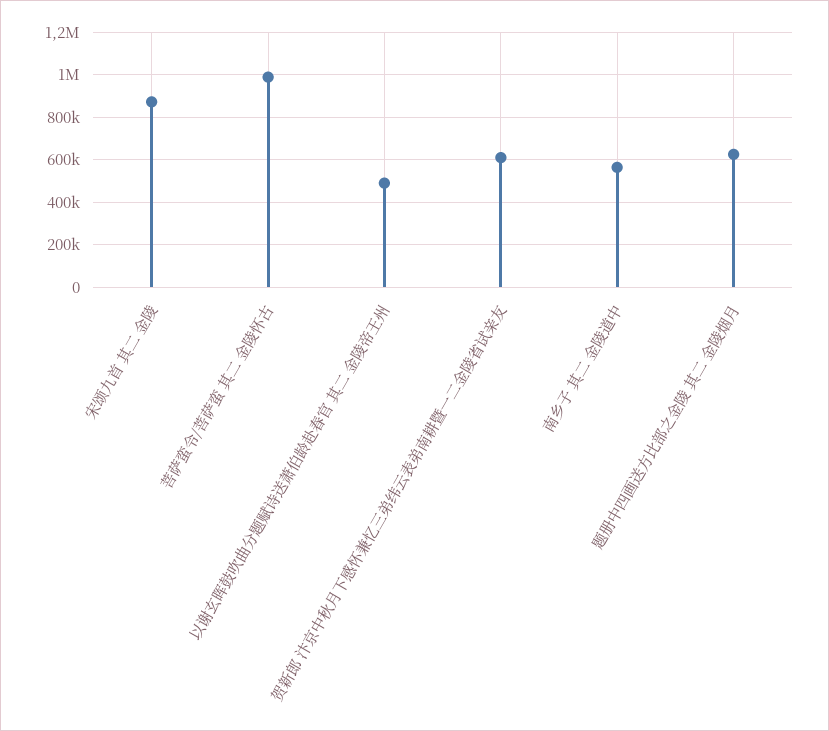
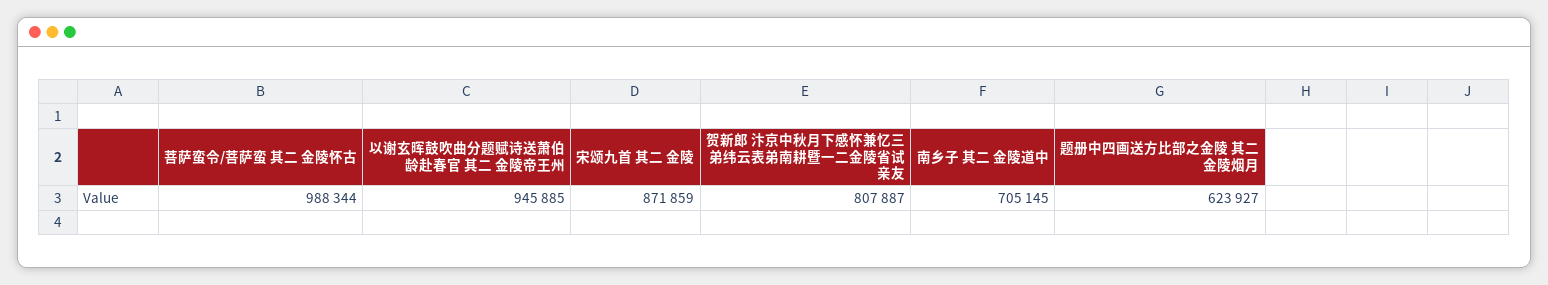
以谢玄晖鼓吹曲分题赋诗送萧伯龄赴春官 其二 金陵帝王州: 500000 -> 945885
贺新郎 汴京中秋月下感怀兼忆三弟纬云表弟南耕暨一二金陵省试亲友: 600000 -> 807887
南乡子 其二 金陵道中: 550000 -> 705145

